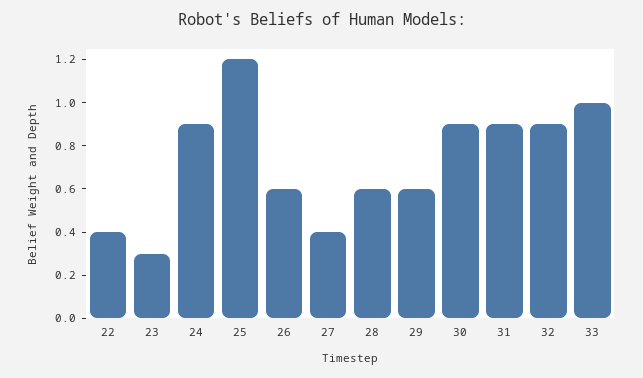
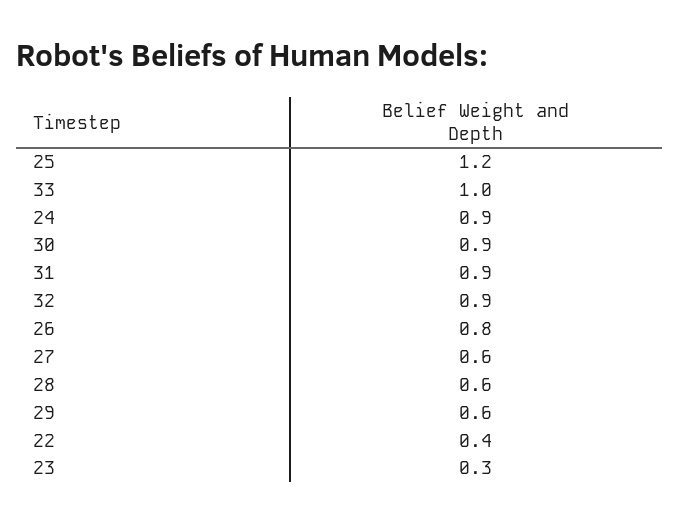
26: 0.6 -> 0.8
27: 0.4 -> 0.6

